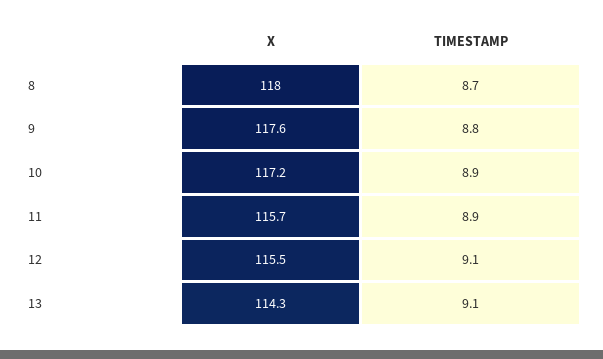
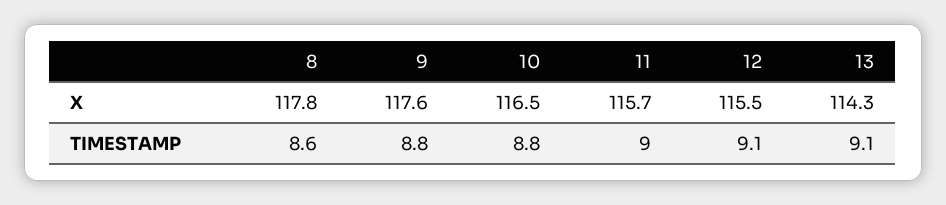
X, 8: 118 -> 117.8
TIMESTAMP, 8: 8.7 -> 8.6
X, 10: 117.2 -> 116.5
TIMESTAMP, 10: 8.9 -> 8.8
TIMESTAMP, 11: 8.9 -> 9

